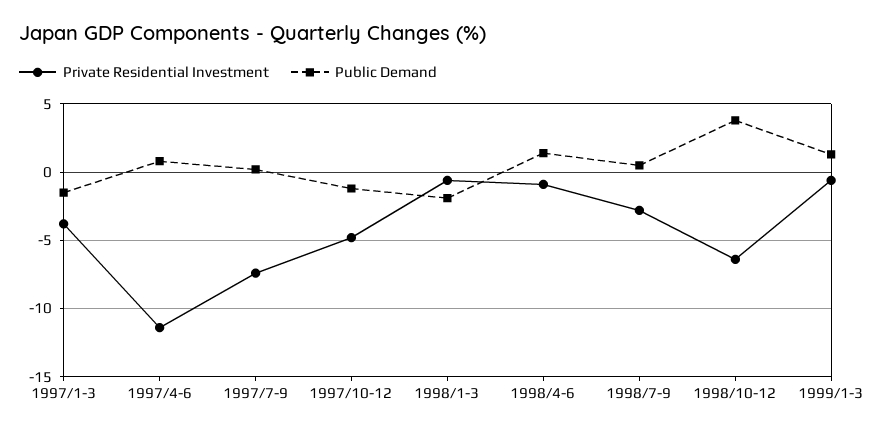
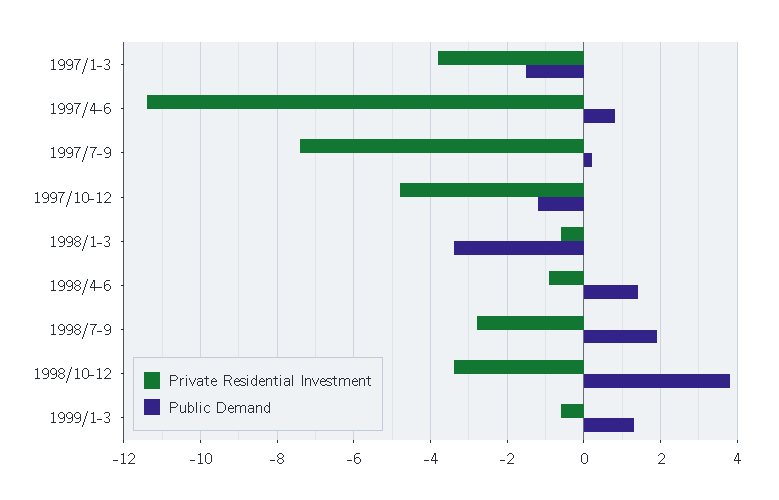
Public Demand, 1998/1-3: -2 -> -3.5
Public Demand, 1998/7-9: 0.5 -> 2
Private Residential Investment, 1998/10-12: -6.5 -> -3.5

